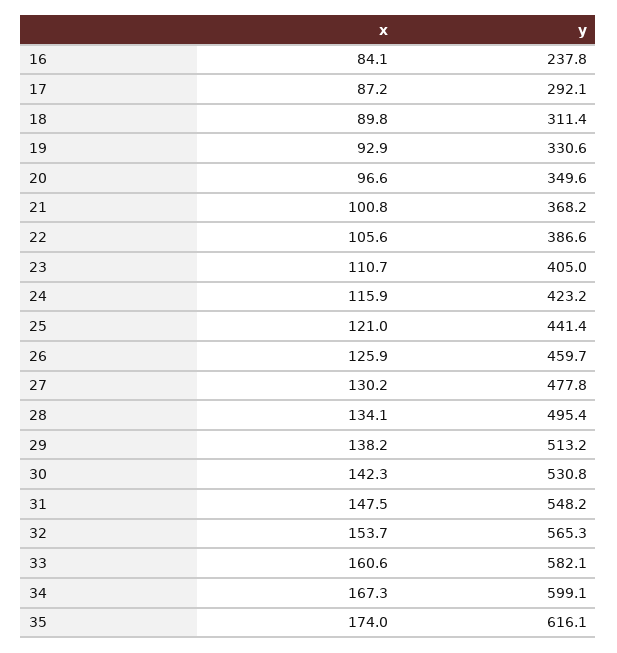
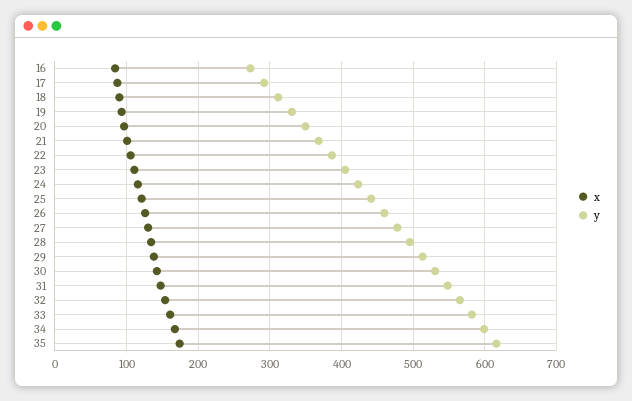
y, 16: 237.8 -> 270

